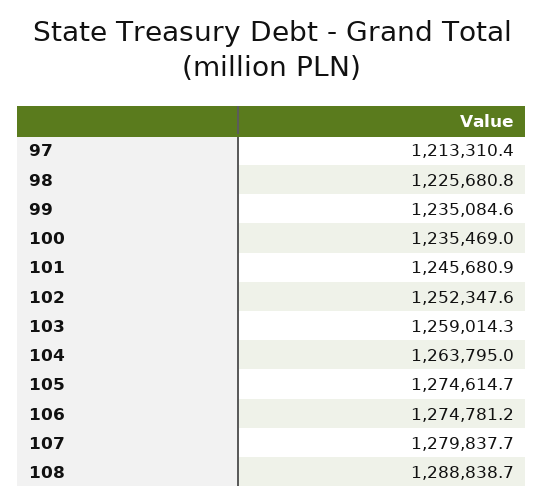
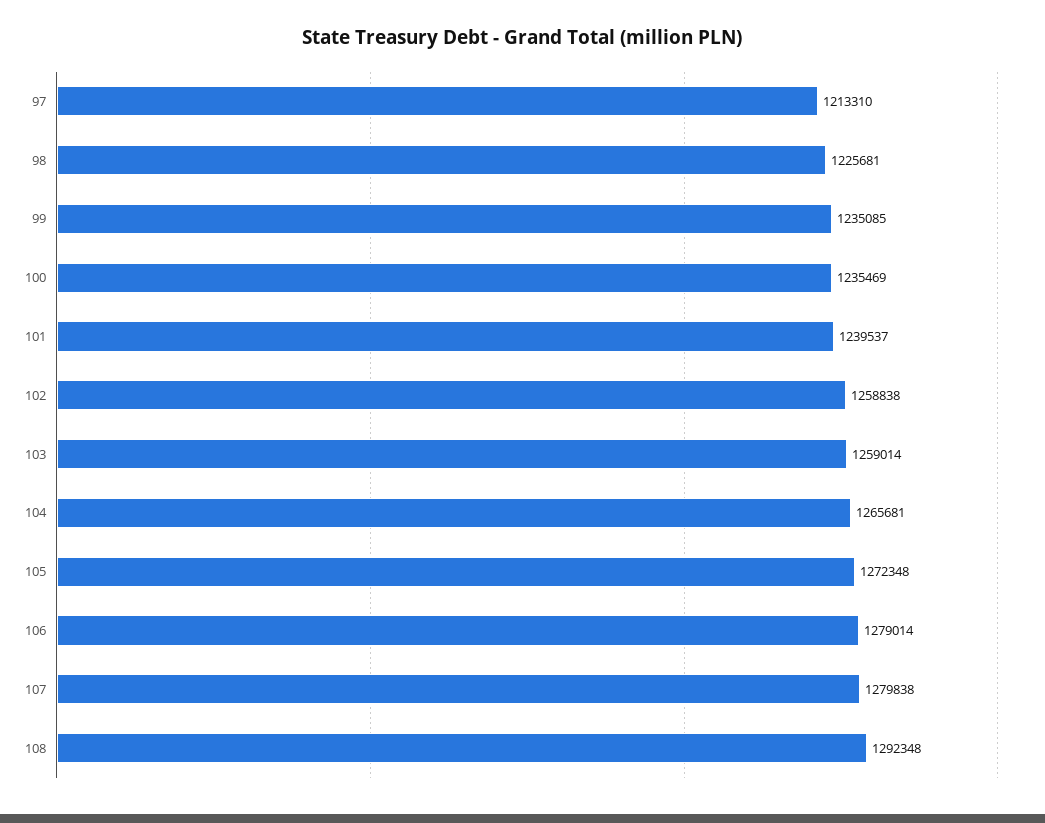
101: 1245680.9 -> 1239537
102: 1252347.6 -> 1258838
104: 1263795 -> 1265681
105: 1274614.7 -> 1272348
106: 1274781.2 -> 1279014
108: 1288838.7 -> 1292348

